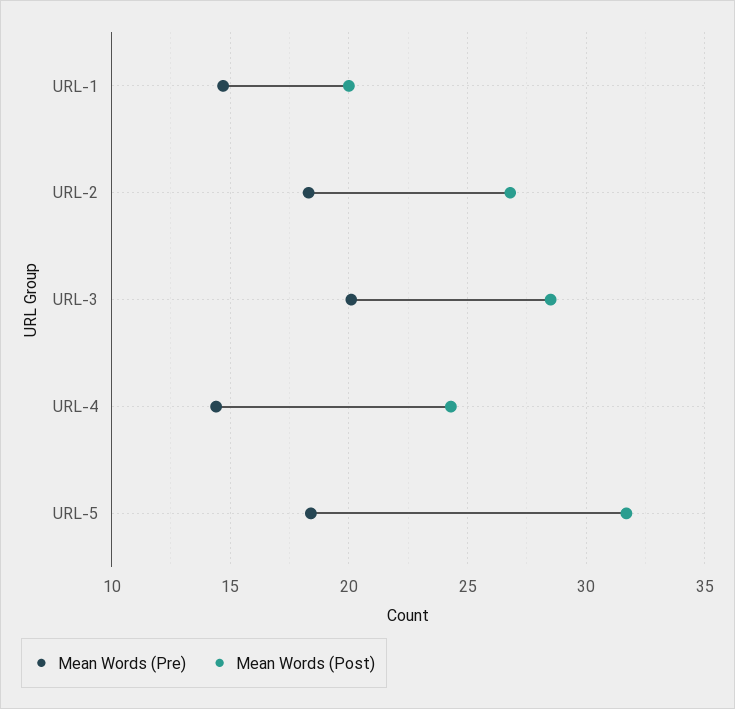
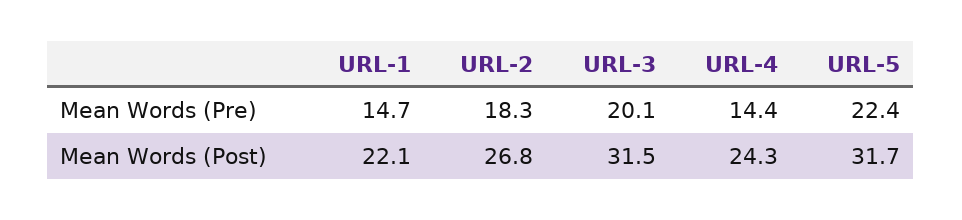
Mean Words (Post), URL-1: 20 -> 22.1
Mean Words (Post), URL-3: 28.5 -> 31.5
Mean Words (Pre), URL-5: 18.5 -> 22.4

